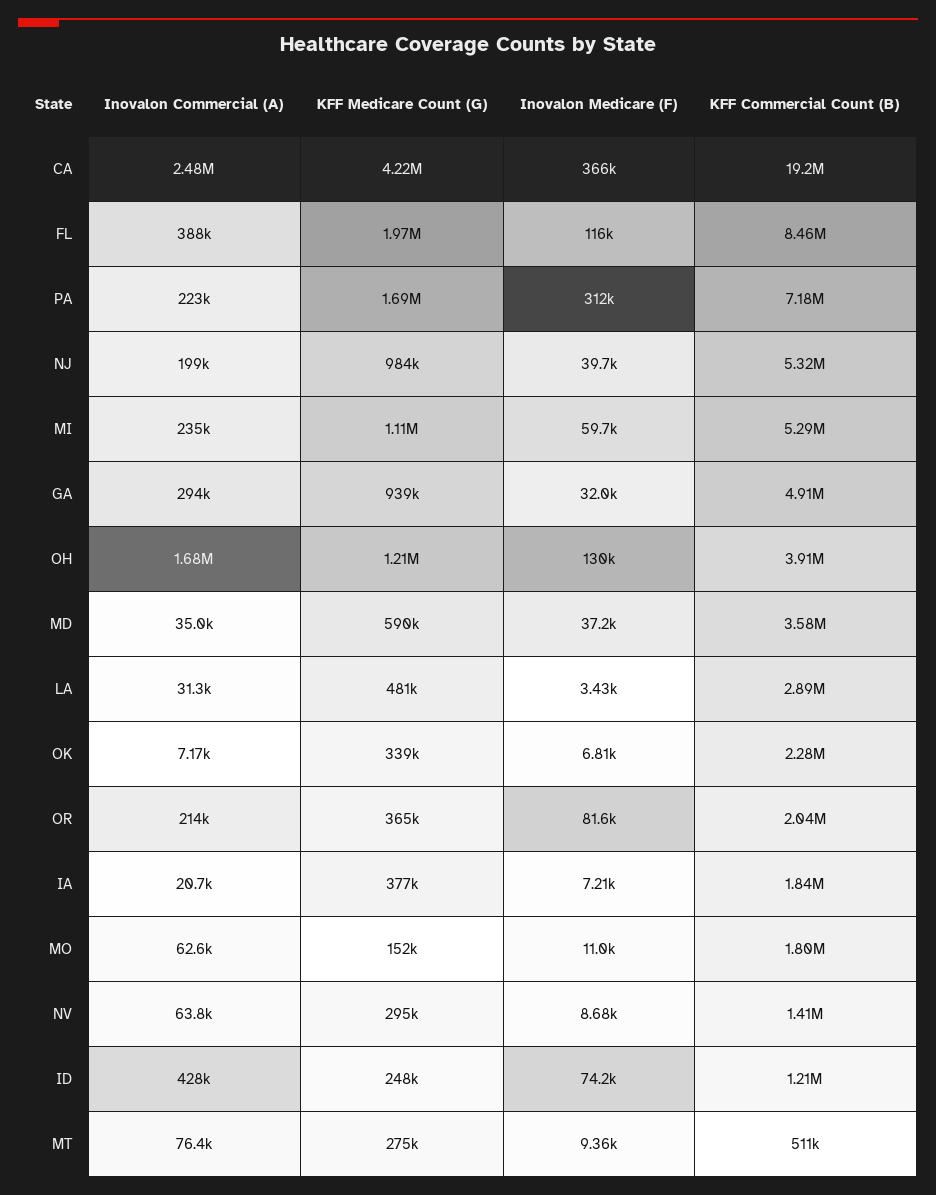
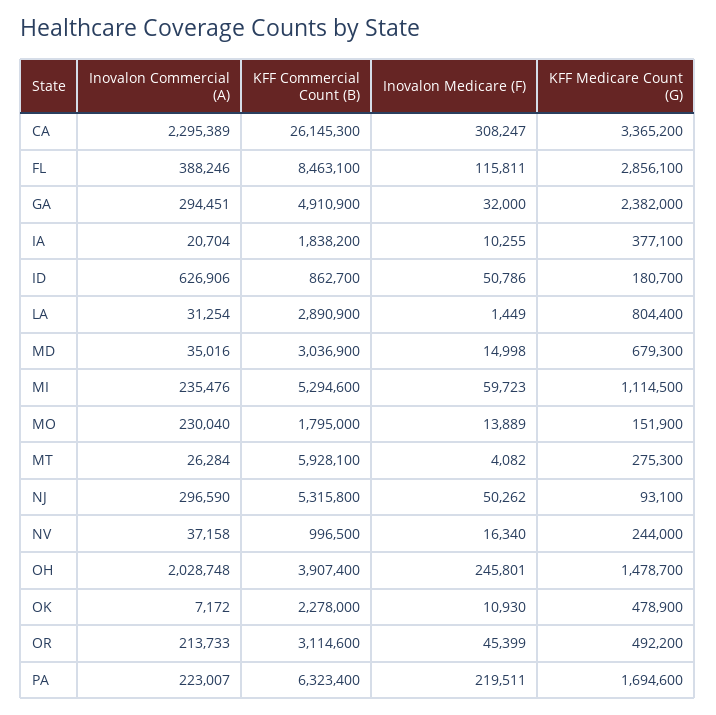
Inovalon Commercial (A), CA: 2480000 -> 2295389
KFF Medicare Count (G), CA: 4220000 -> 3365200
Inovalon Medicare (F), CA: 366000 -> 308247
KFF Commercial Count (B), CA: 19200000 -> 26145300
KFF Medicare Count (G), FL: 1970000 -> 2856100
Inovalon Medicare (F), PA: 312000 -> 219511
KFF Commercial Count (B), PA: 7180000 -> 6323400
Inovalon Commercial (A), NJ: 199000 -> 296590
KFF Medicare Count (G), NJ: 984000 -> 93100
Inovalon Medicare (F), NJ: 39700 -> 50262
KFF Medicare Count (G), GA: 939000 -> 2382000
Inovalon Commercial (A), OH: 1680000 -> 2028748
KFF Medicare Count (G), OH: 1210000 -> 1478700
Inovalon Medicare (F), OH: 130000 -> 245801
KFF Medicare Count (G), MD: 590000 -> 679300
Inovalon Medicare (F), MD: 37200 -> 14998
KFF Commercial Count (B), MD: 3580000 -> 3036900
KFF Medicare Count (G), LA: 481000 -> 804400
Inovalon Medicare (F), LA: 3430 -> 1449
KFF Medicare Count (G), OK: 339000 -> 478900
Inovalon Medicare (F), OK: 6810 -> 10930
KFF Medicare Count (G), OR: 365000 -> 492200
Inovalon Medicare (F), OR: 81600 -> 45399
KFF Commercial Count (B), OR: 2040000 -> 3114600
Inovalon Medicare (F), IA: 7210 -> 10255
Inovalon Commercial (A), MO: 62600 -> 230040
Inovalon Medicare (F), MO: 11000 -> 13889
Inovalon Commercial (A), NV: 63800 -> 37158
KFF Medicare Count (G), NV: 295000 -> 244000
Inovalon Medicare (F), NV: 8680 -> 16340
KFF Commercial Count (B), NV: 1410000 -> 996500
Inovalon Commercial (A), ID: 428000 -> 626906
KFF Medicare Count (G), ID: 248000 -> 180700
Inovalon Medicare (F), ID: 74200 -> 50786
KFF Commercial Count (B), ID: 1210000 -> 862700
Inovalon Commercial (A), MT: 76400 -> 26284
Inovalon Medicare (F), MT: 9360 -> 4082
KFF Commercial Count (B), MT: 511000 -> 5928100

